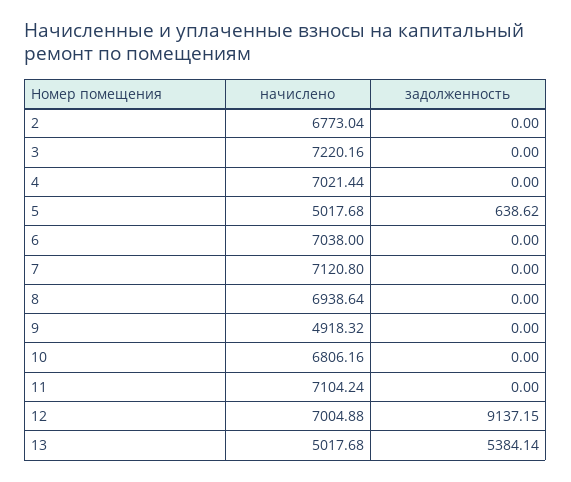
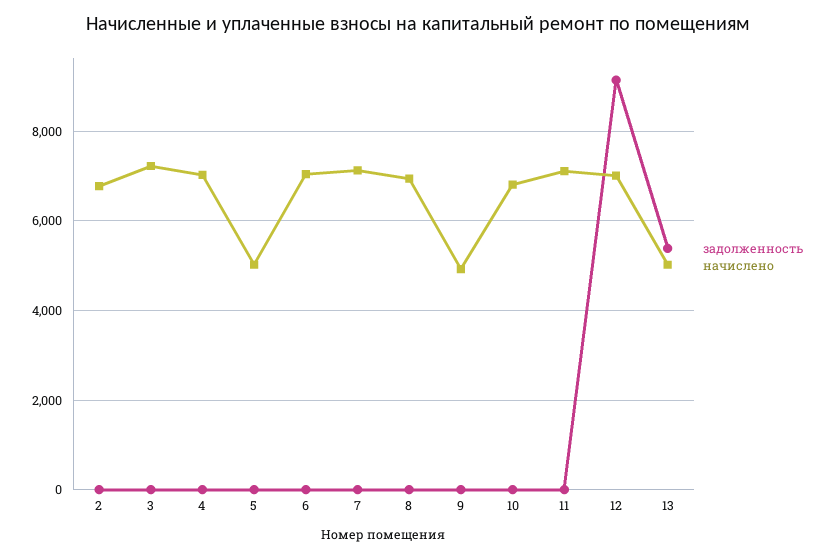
задолженность, 5: 638.62 -> 0

